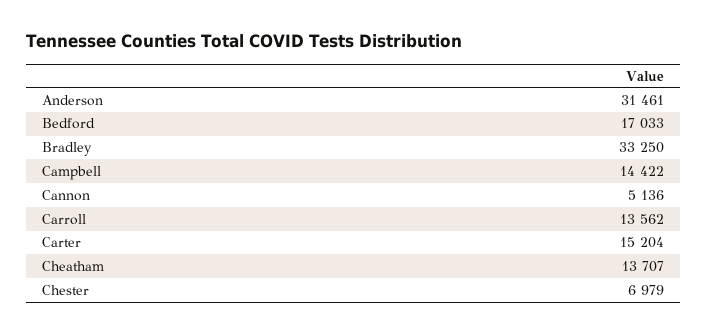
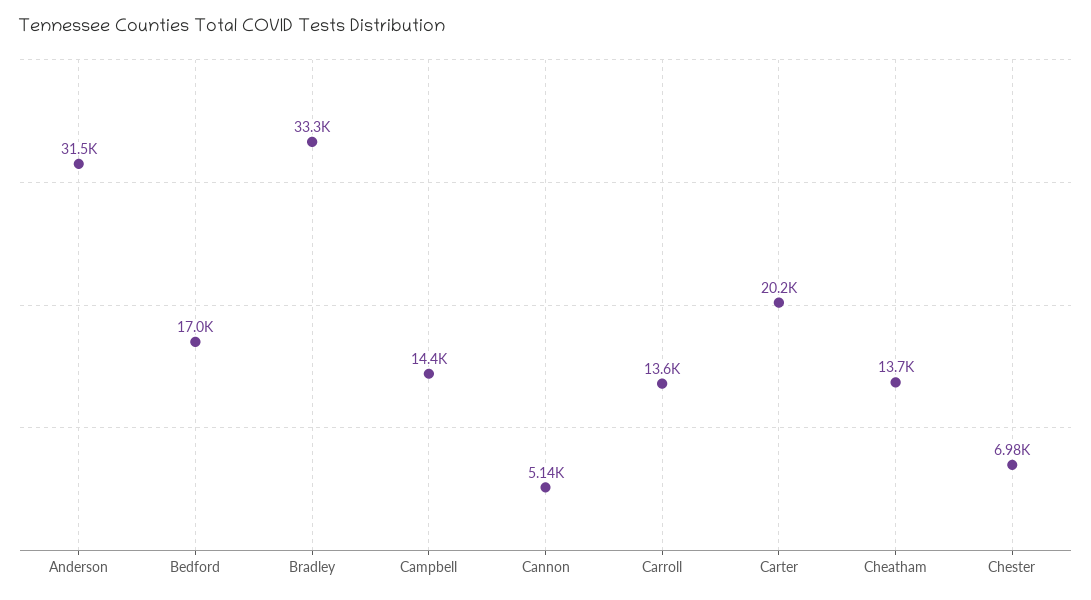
Carter: 15204 -> 20200

